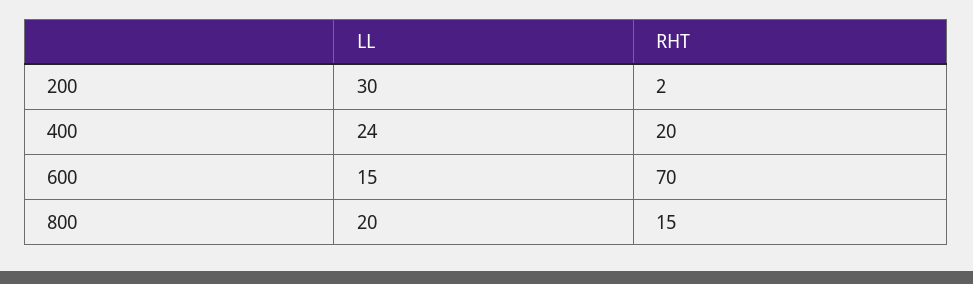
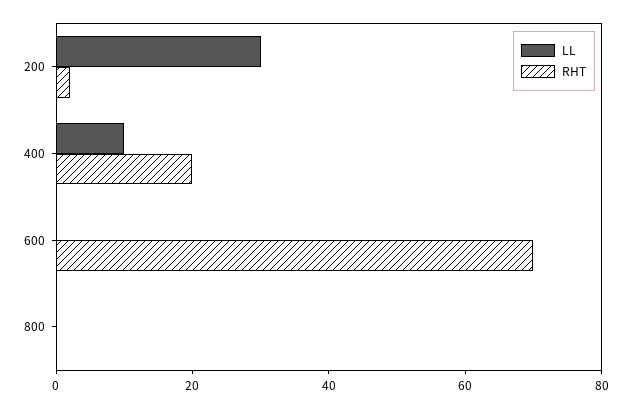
LL, 400: 24 -> 10
LL, 600: 15 -> 0
LL, 800: 20 -> 0
RHT, 800: 15 -> 0

